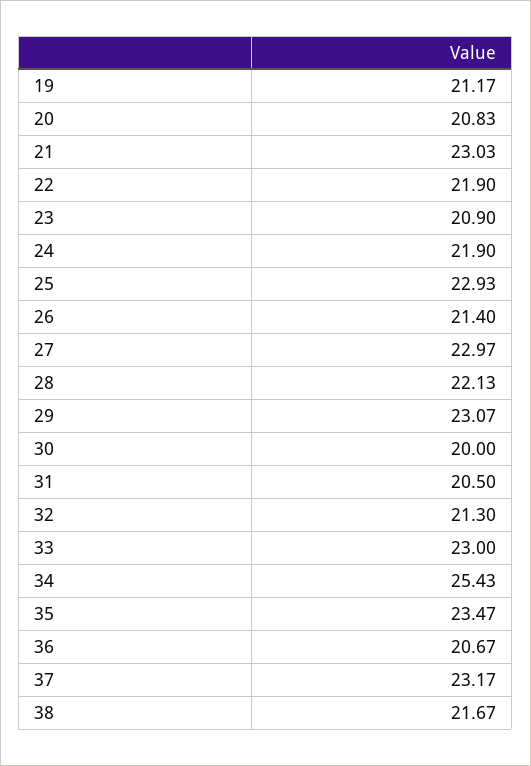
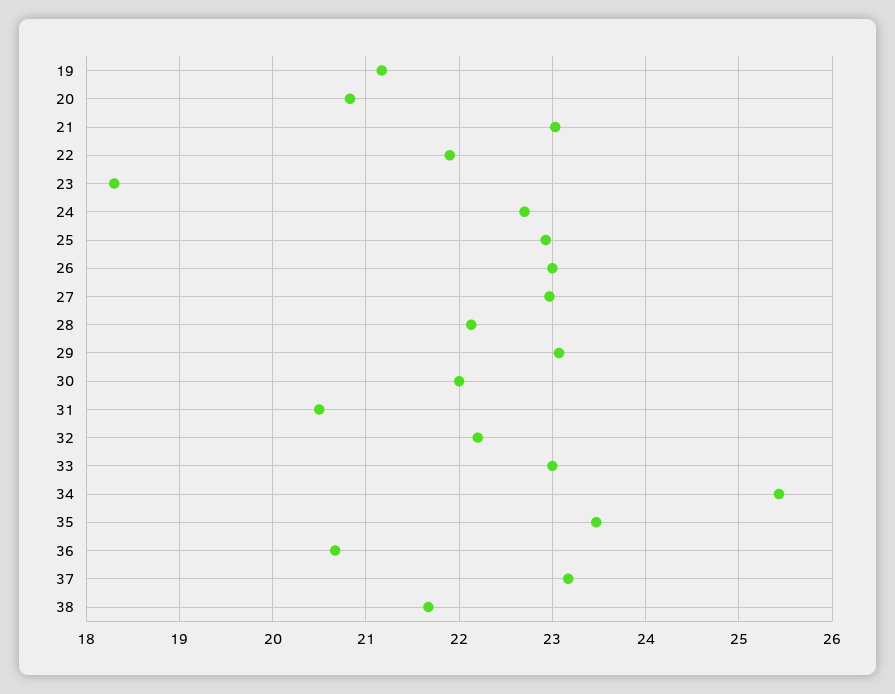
23: 20.9 -> 18.3
24: 21.9 -> 22.7
26: 21.4 -> 23
30: 20 -> 22
32: 21.3 -> 22.2

